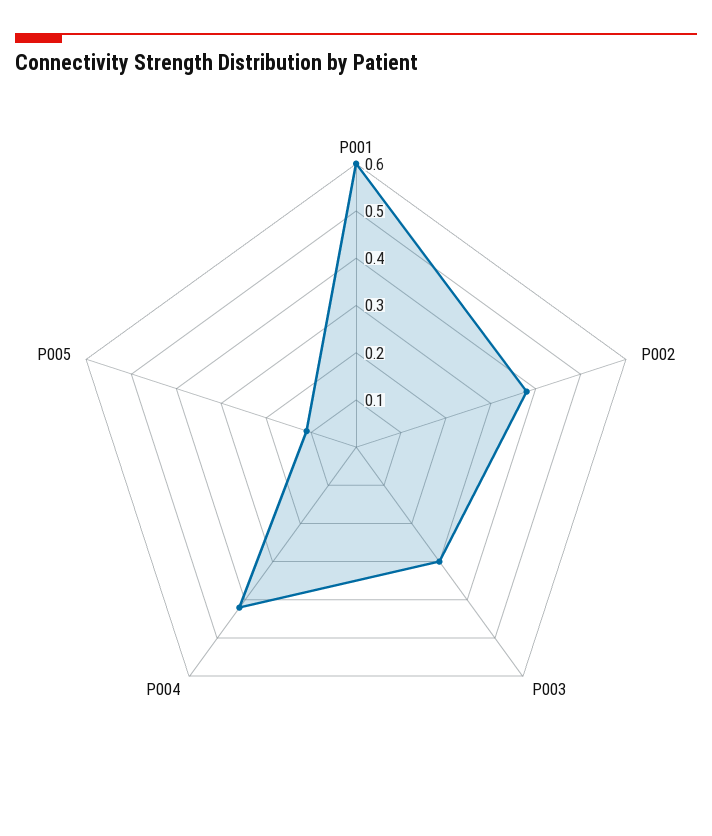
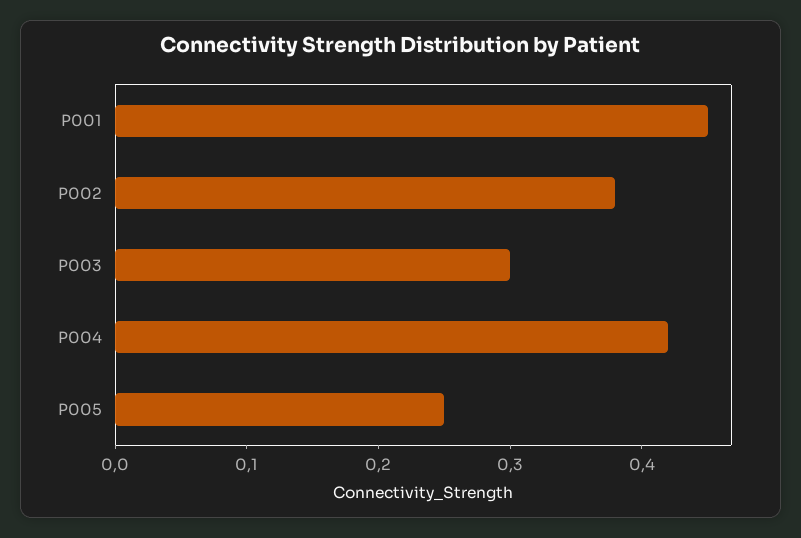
P001: 0.6 -> 0.45
P005: 0.1 -> 0.25

